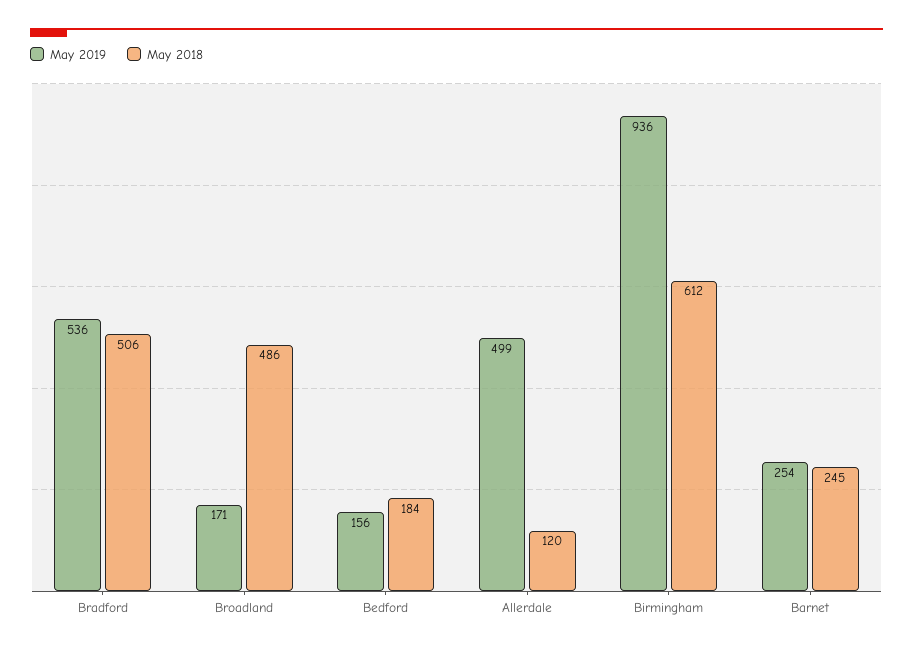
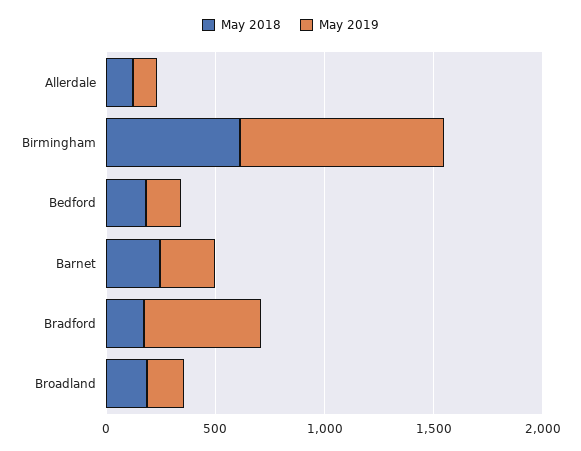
May 2018, Bradford: 506 -> 200
May 2018, Broadland: 486 -> 200
May 2019, Allerdale: 499 -> 100

